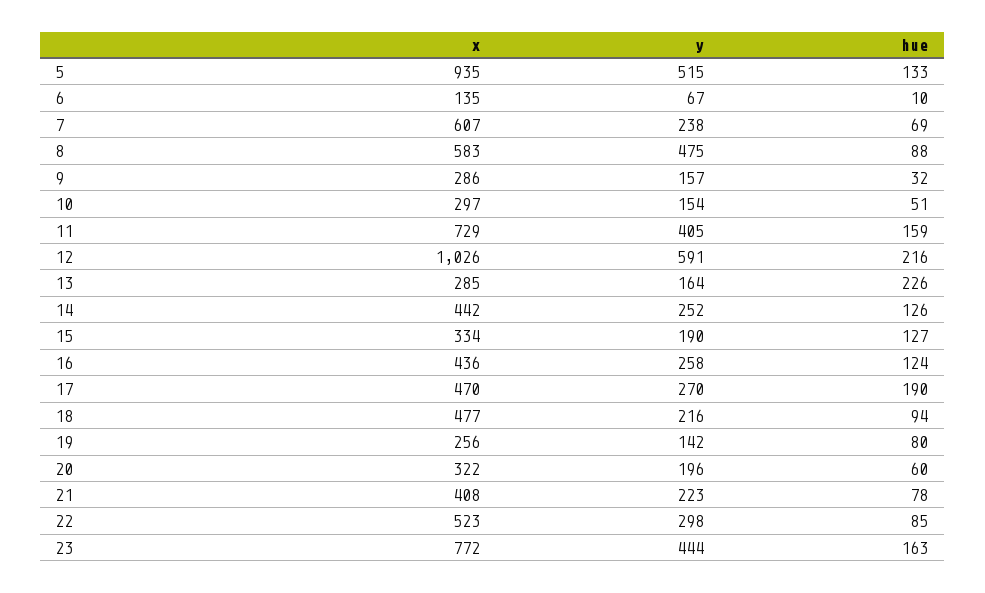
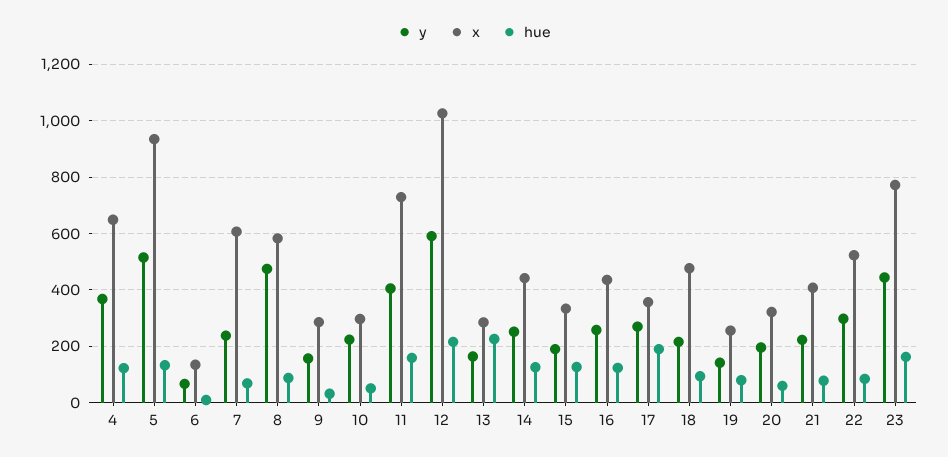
y, 10: 154 -> 225
x, 17: 470 -> 350
y, 4: none -> 375
x, 4: none -> 650
hue, 4: none -> 125

